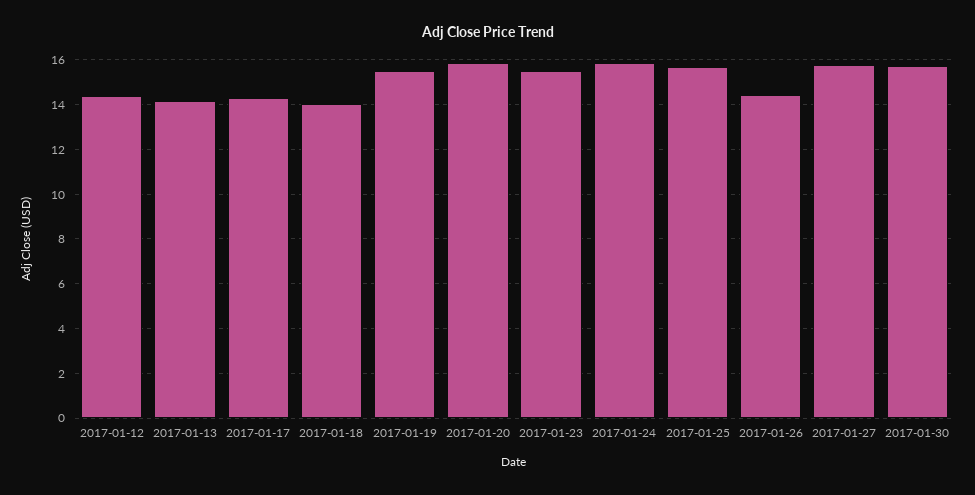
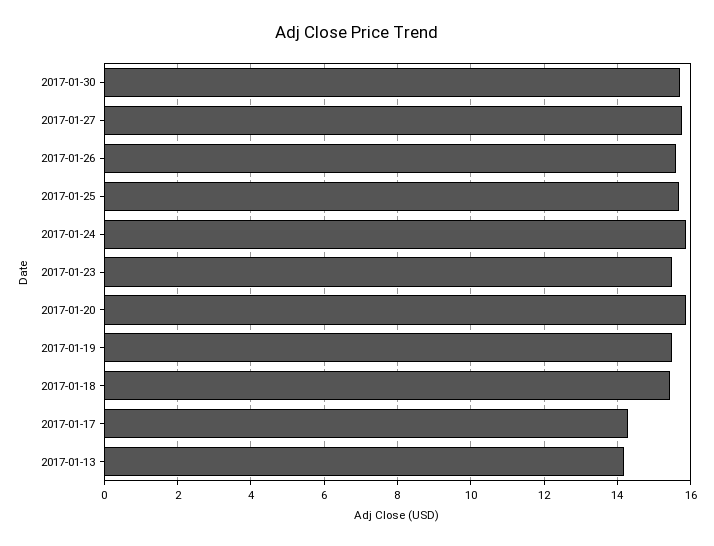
2017-01-12: 14.5 -> none
2017-01-18: 14 -> 15.4
2017-01-26: 14.5 -> 15.6

